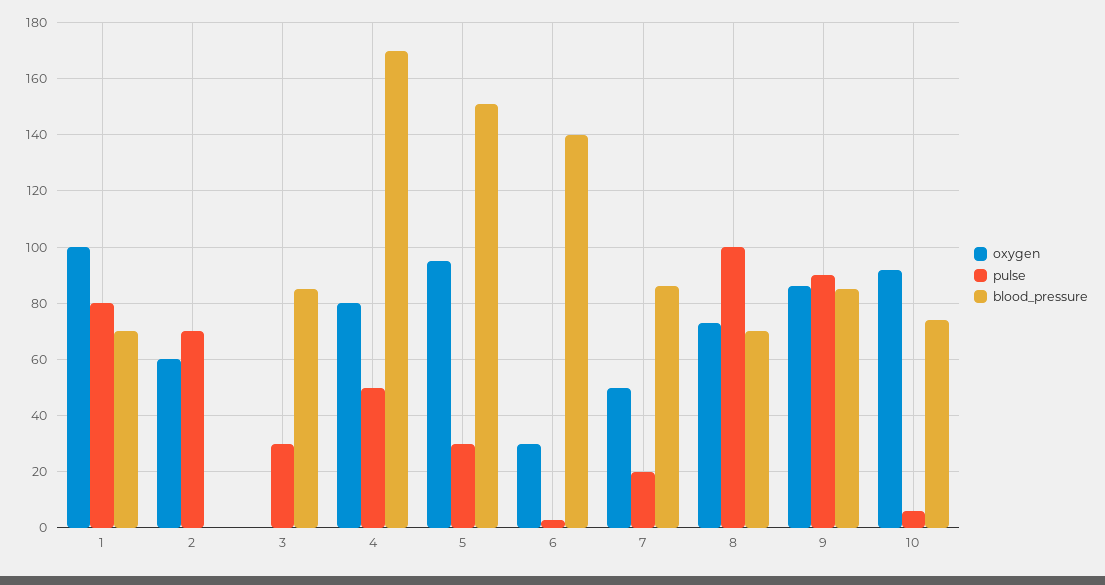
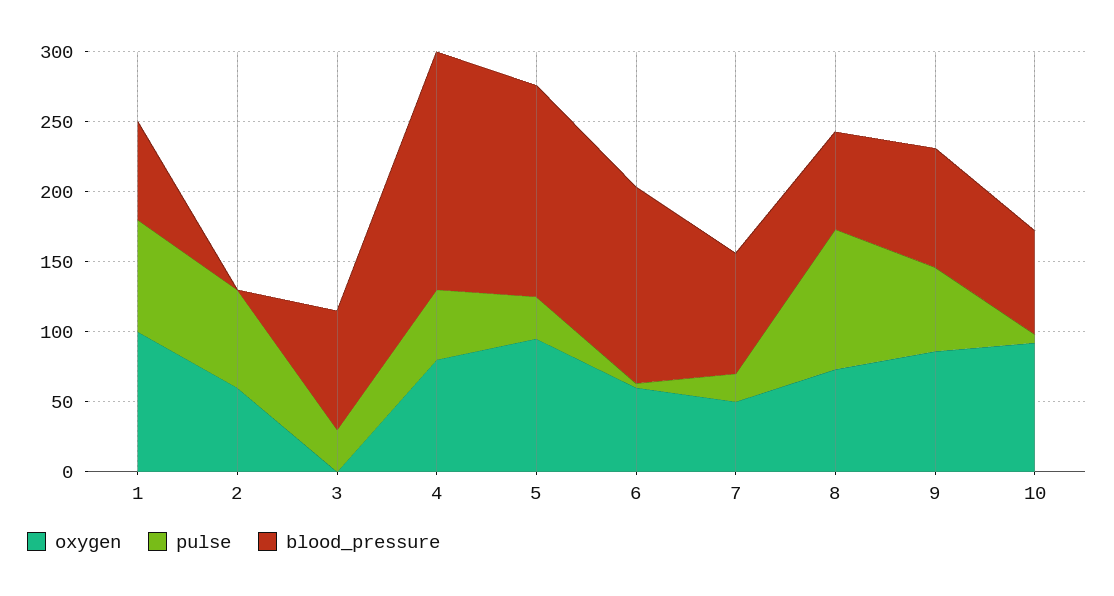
oxygen, 6: 30 -> 60
pulse, 9: 90 -> 60

